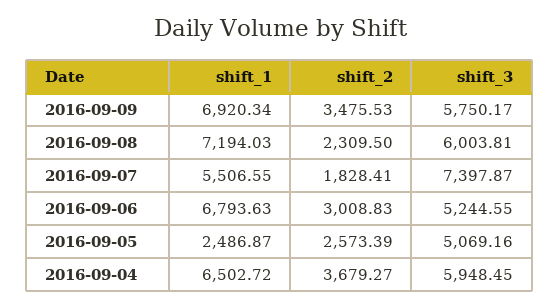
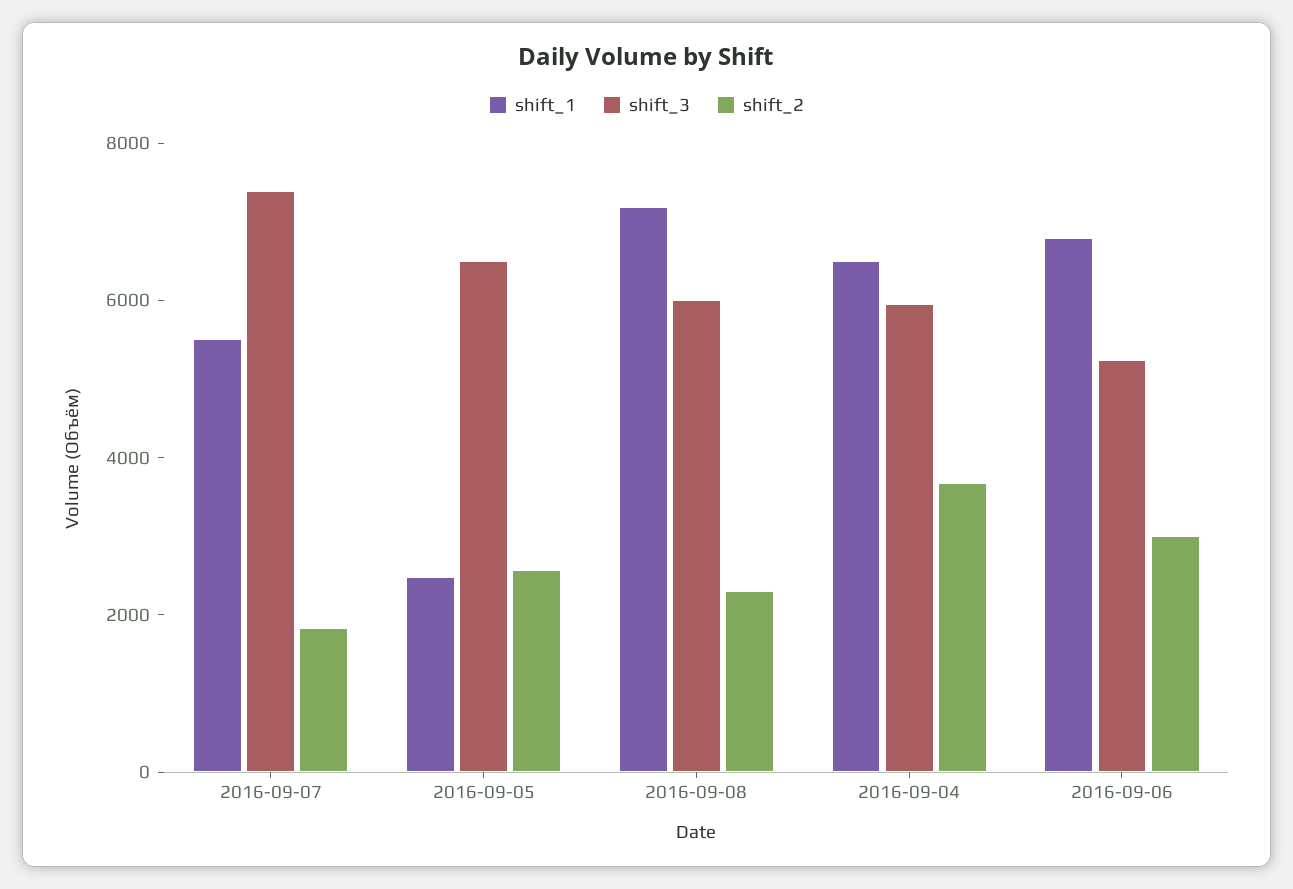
shift_1, 2016-09-09: 6920.34 -> none
shift_2, 2016-09-09: 3475.53 -> none
shift_3, 2016-09-09: 5750.17 -> none
shift_3, 2016-09-05: 5069.16 -> 6500

